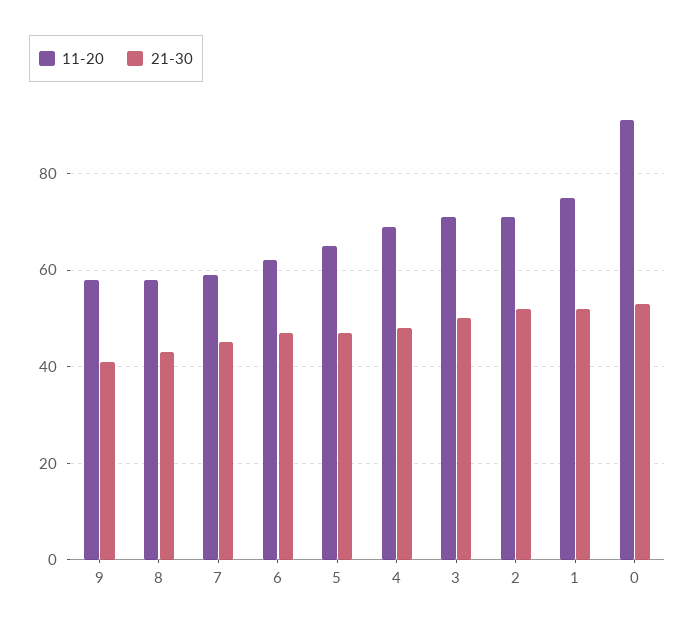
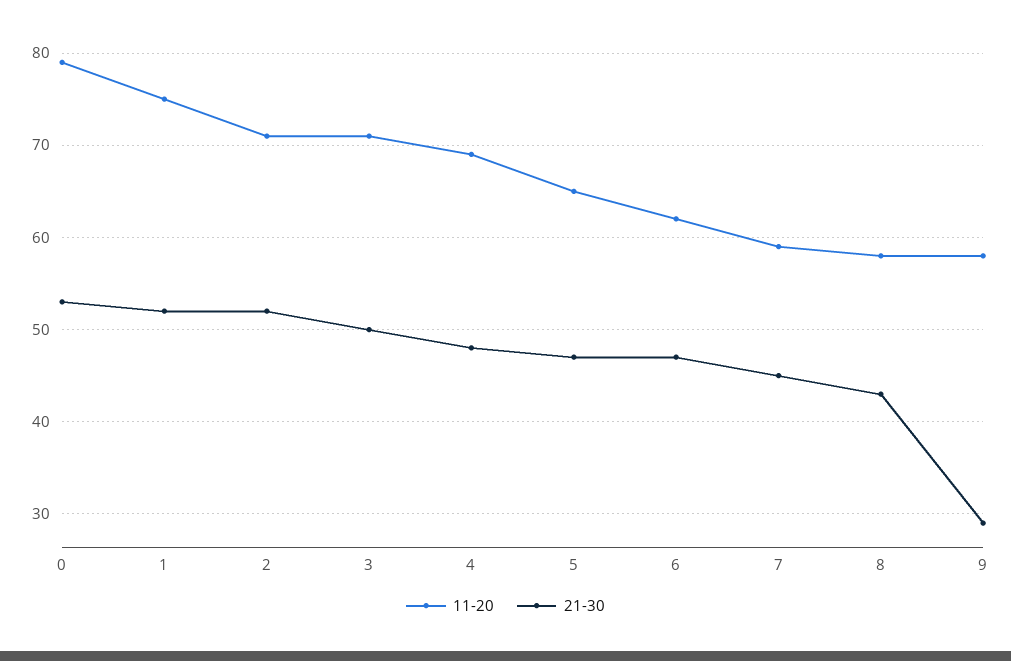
21-30, 9: 40 -> 29
11-20, 0: 90 -> 79

